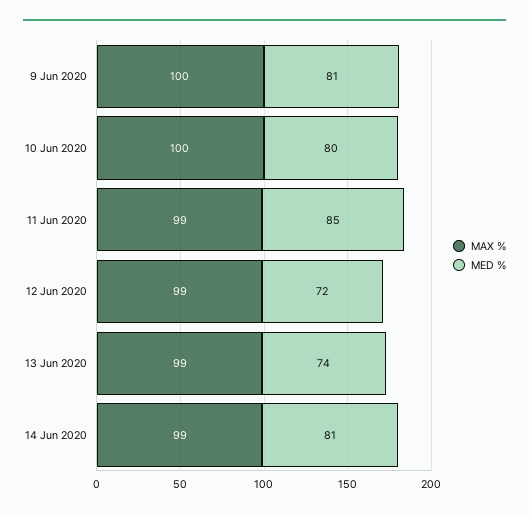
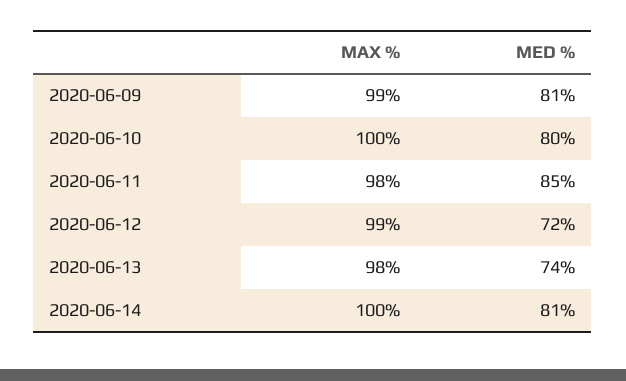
MAX %, 9 Jun 2020: 100 -> 99
MAX %, 11 Jun 2020: 99 -> 98
MAX %, 13 Jun 2020: 99 -> 98
MAX %, 14 Jun 2020: 99 -> 100

